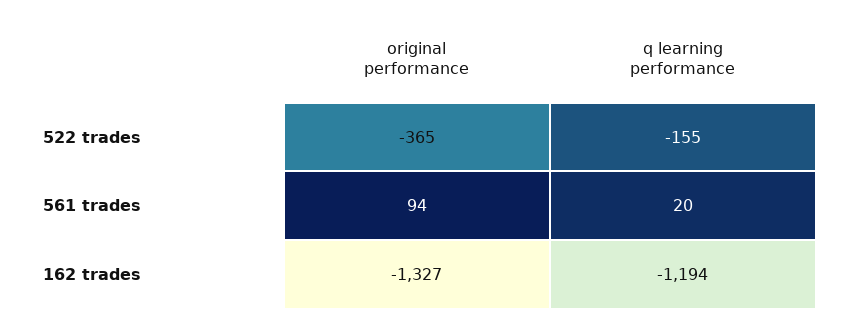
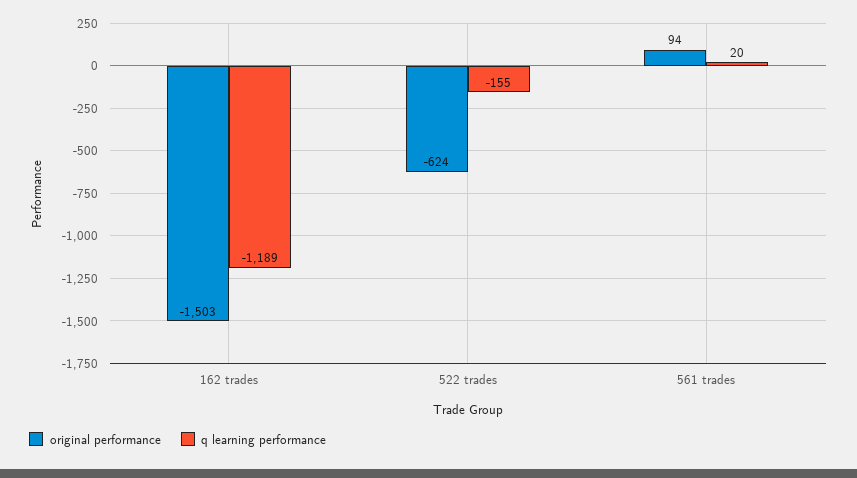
original performance, 522 trades: -365 -> -624
original performance, 162 trades: -1327 -> -1503
q learning performance, 162 trades: -1194 -> -1189

